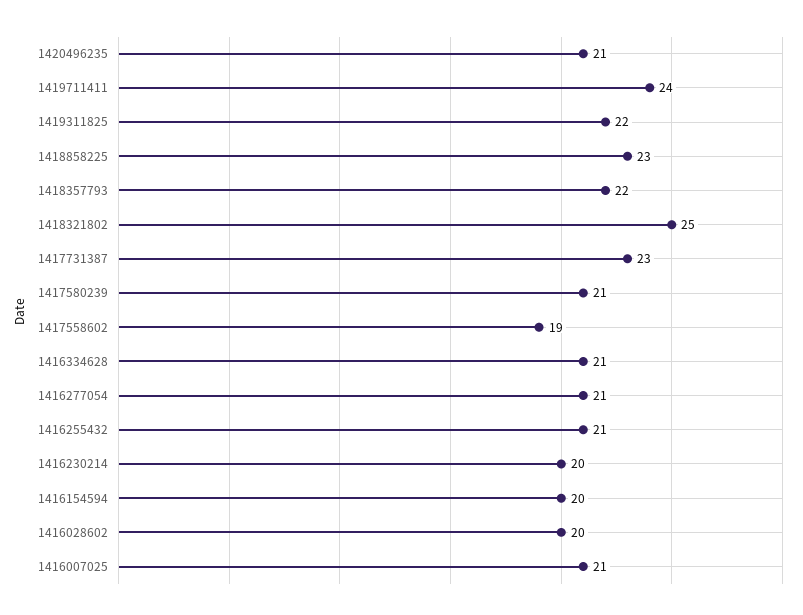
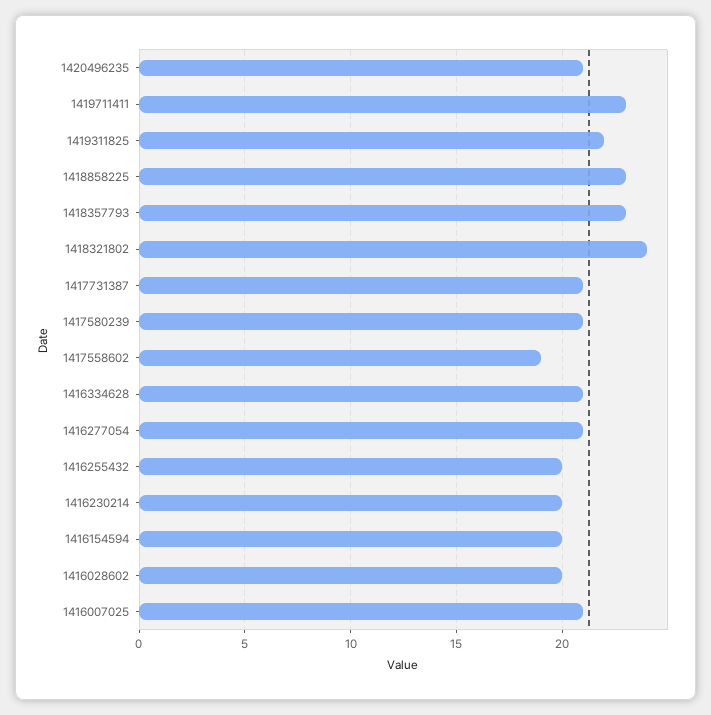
1419711411: 24 -> 23
1418357793: 22 -> 23
1418321802: 25 -> 24
1417731387: 23 -> 21
1416255432: 21 -> 20

